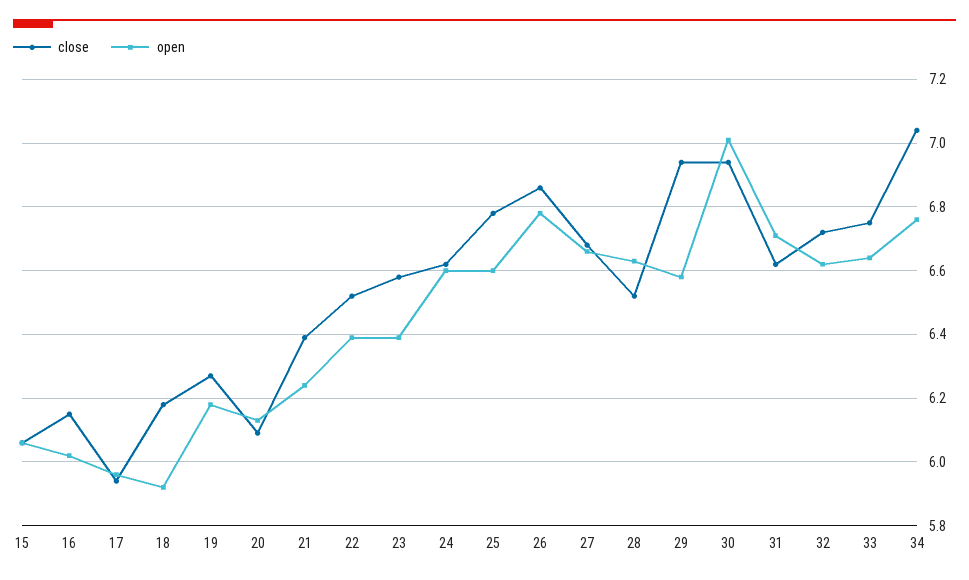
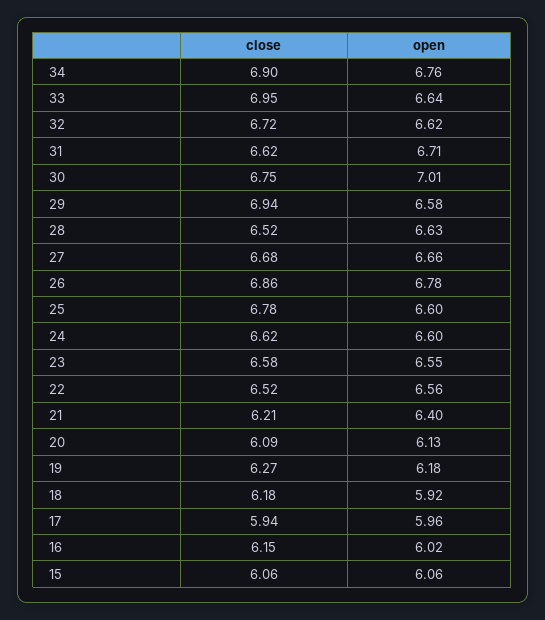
close, 21: 6.4 -> 6.21
open, 21: 6.25 -> 6.4
open, 22: 6.4 -> 6.56
open, 23: 6.4 -> 6.55
close, 30: 6.95 -> 6.75
close, 33: 6.75 -> 6.95
close, 34: 7.05 -> 6.9

